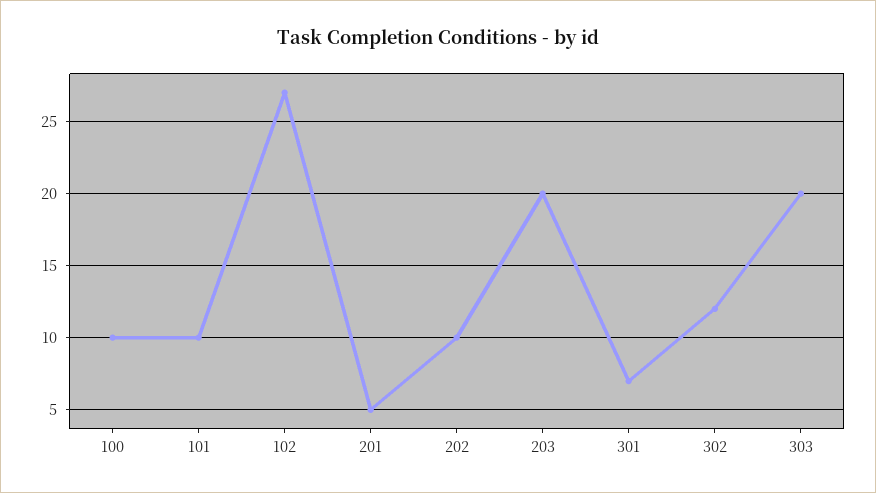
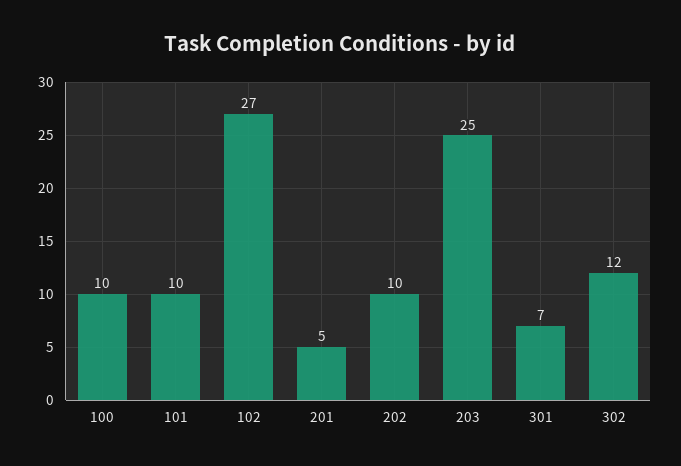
203: 20 -> 25
303: 20 -> none

